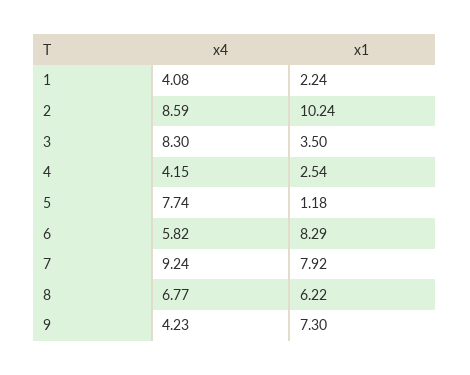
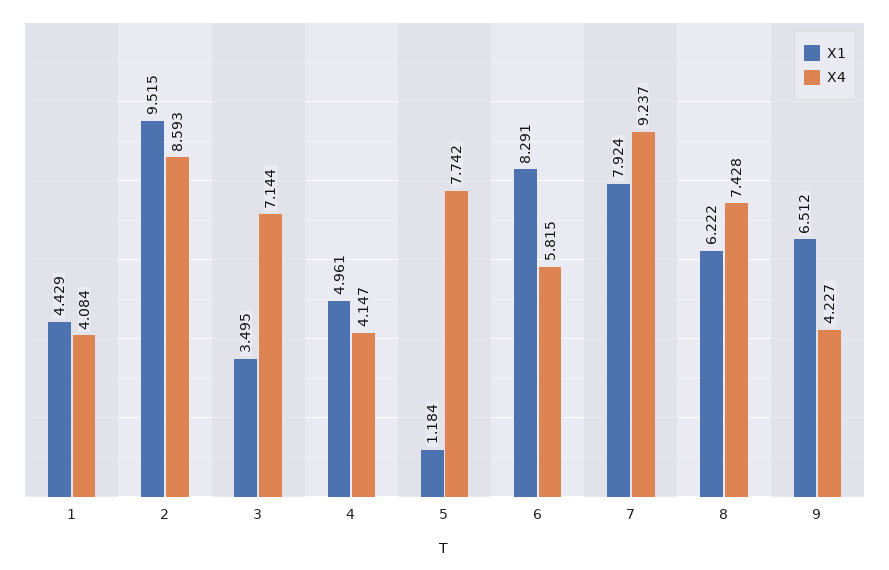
x1, 1: 2.24 -> 4.429
x1, 2: 10.24 -> 9.515
x4, 3: 8.3 -> 7.144
x1, 4: 2.54 -> 4.961
x4, 8: 6.77 -> 7.428
x1, 9: 7.3 -> 6.512

